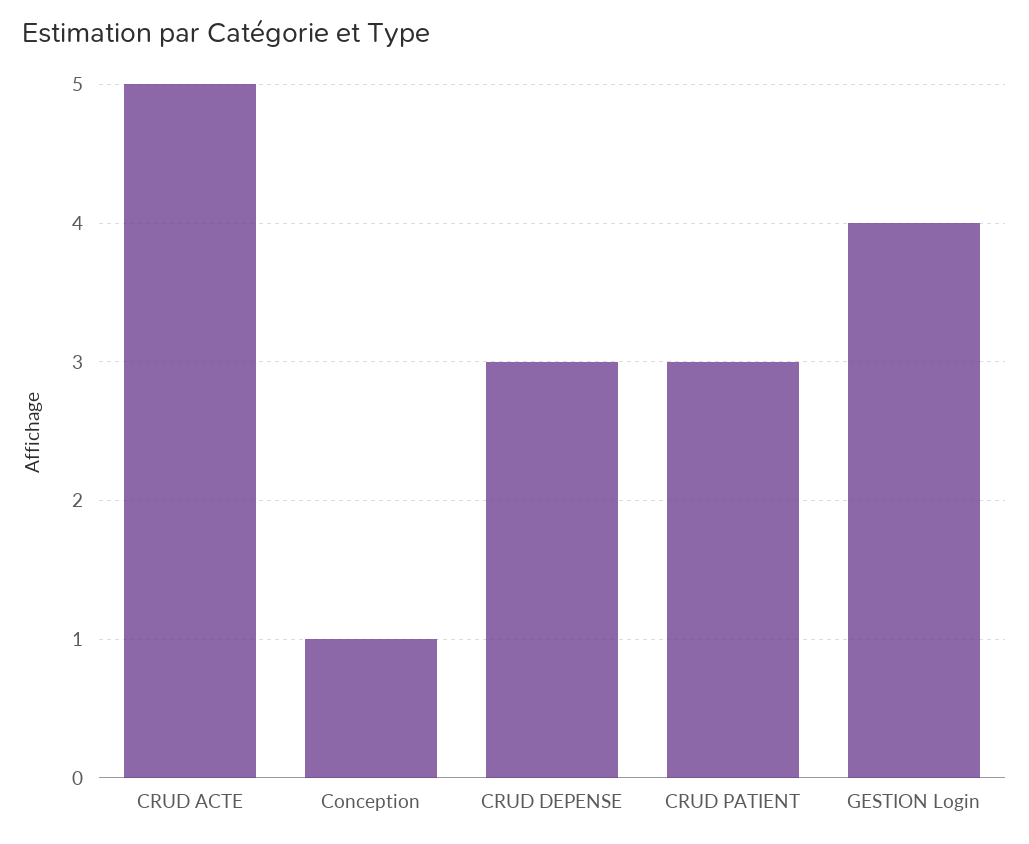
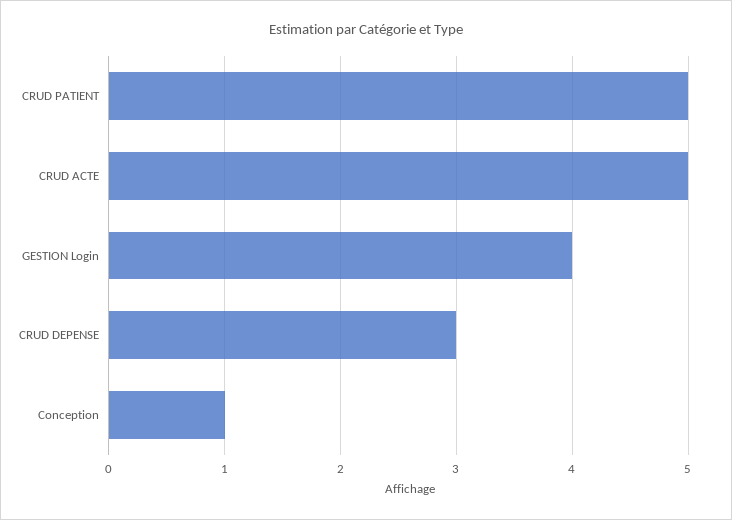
CRUD PATIENT: 3 -> 5

